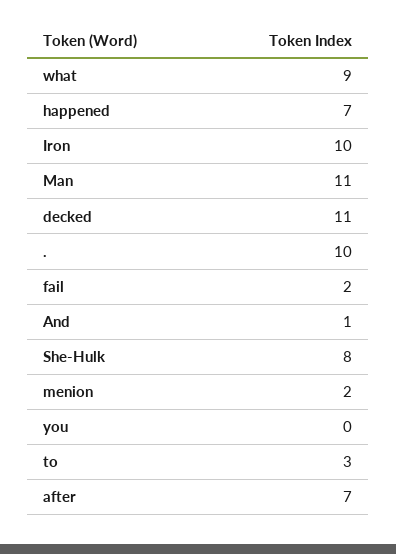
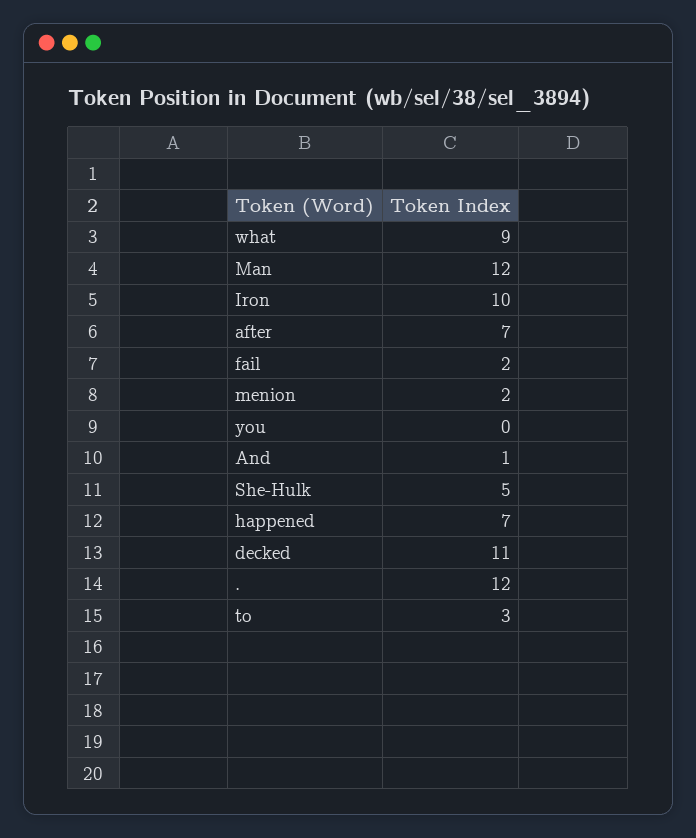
Man: 11 -> 12
.: 10 -> 12
She-Hulk: 8 -> 5

